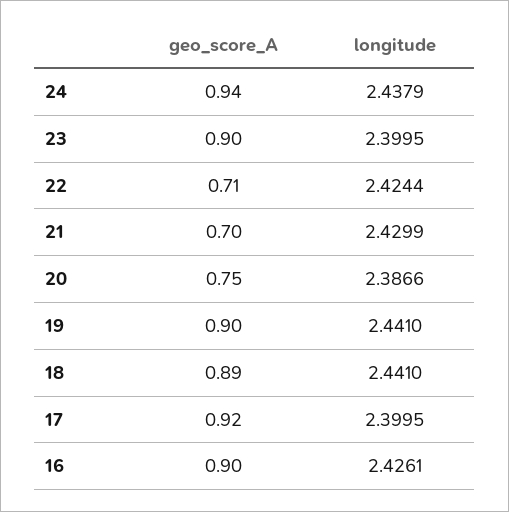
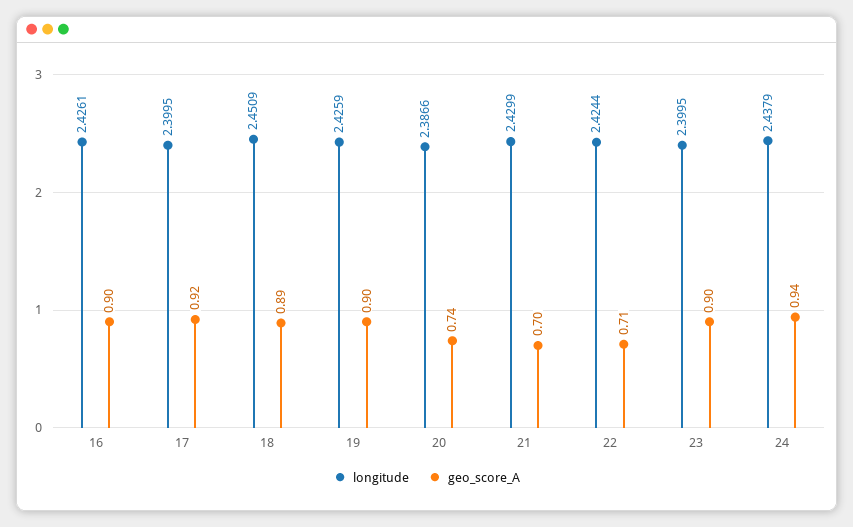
geo_score_A, 20: 0.75 -> 0.74
longitude, 19: 2.441 -> 2.4259
longitude, 18: 2.441 -> 2.4509

